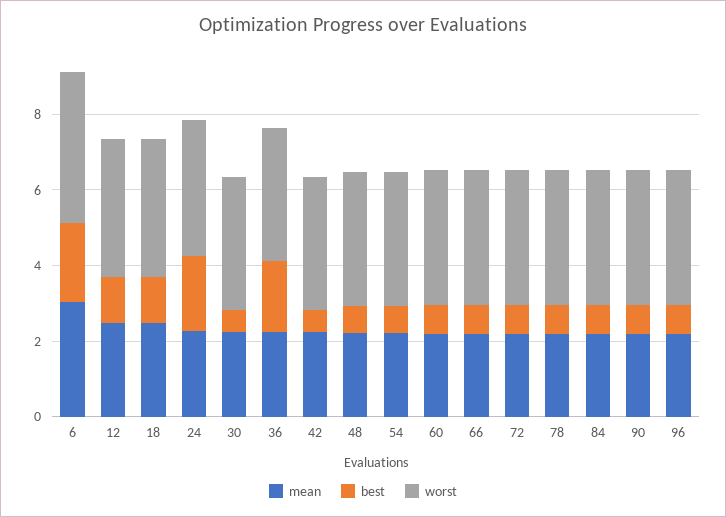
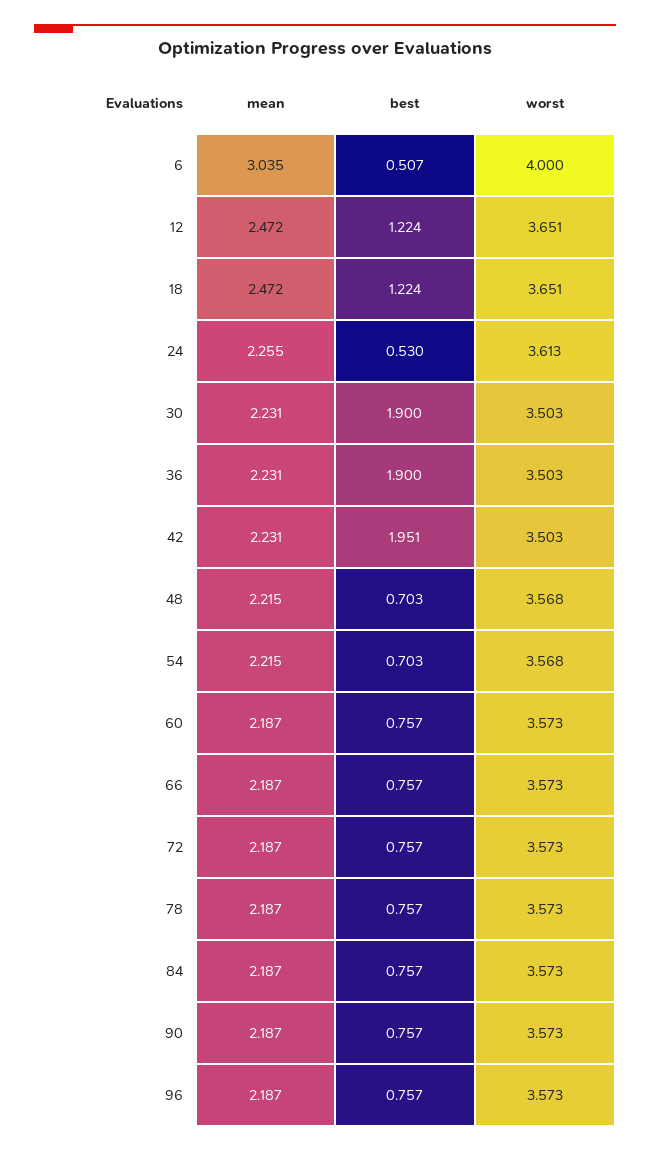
best, 6: 2 -> 0.507
best, 24: 2 -> 0.53
best, 30: 0.5 -> 1.9
best, 42: 0.5 -> 1.951

